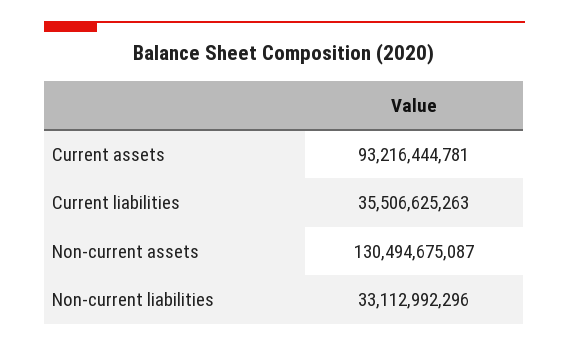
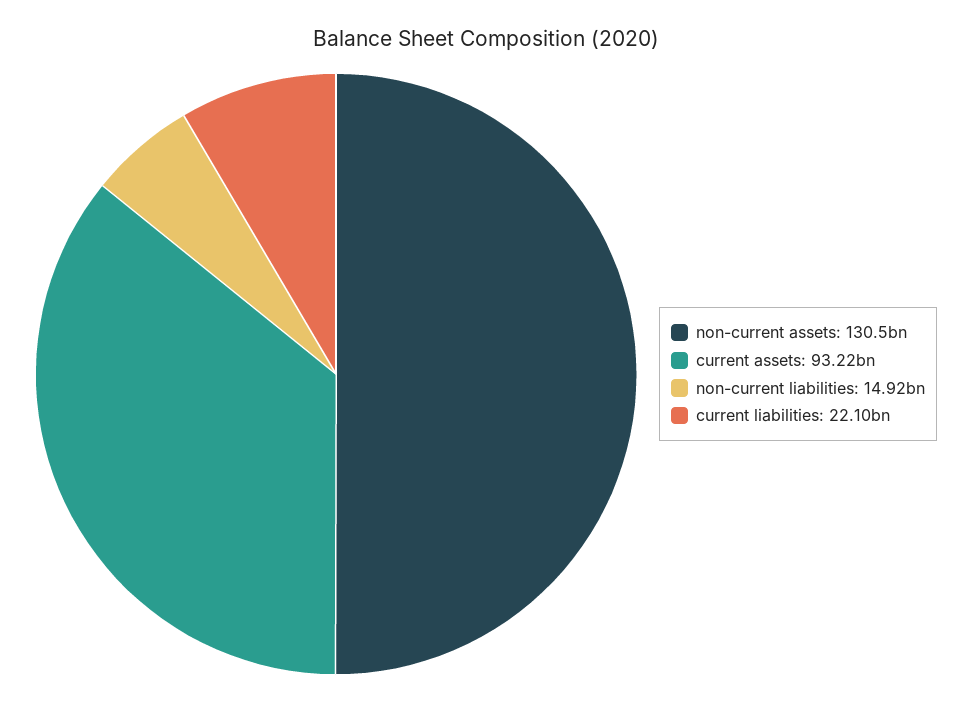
Current liabilities: 35506625263 -> 22100000000
Non-current liabilities: 33112992296 -> 14920000000

